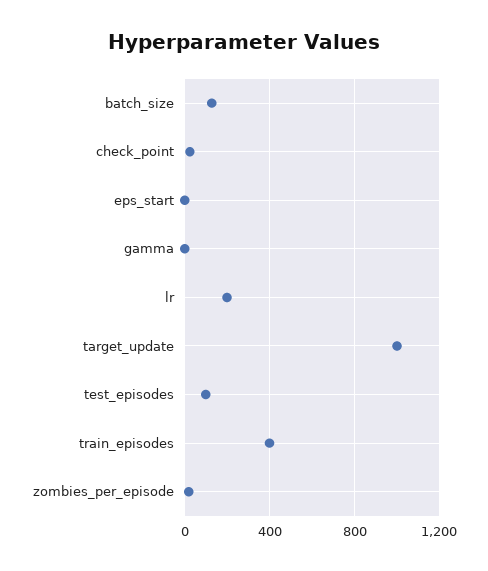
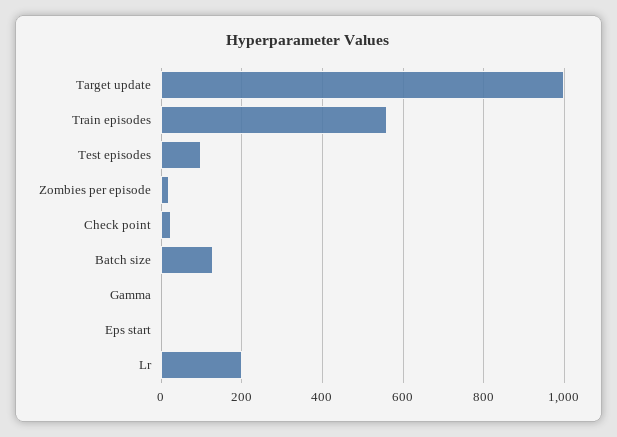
train_episodes: 400 -> 560

